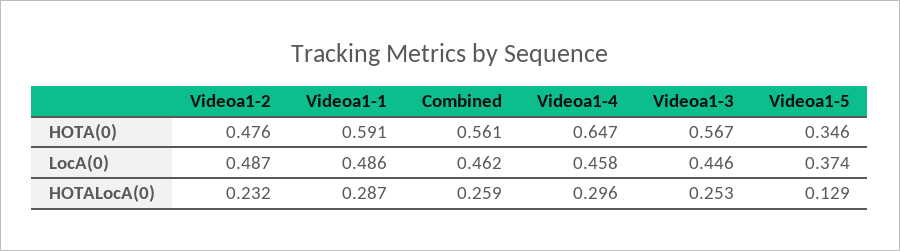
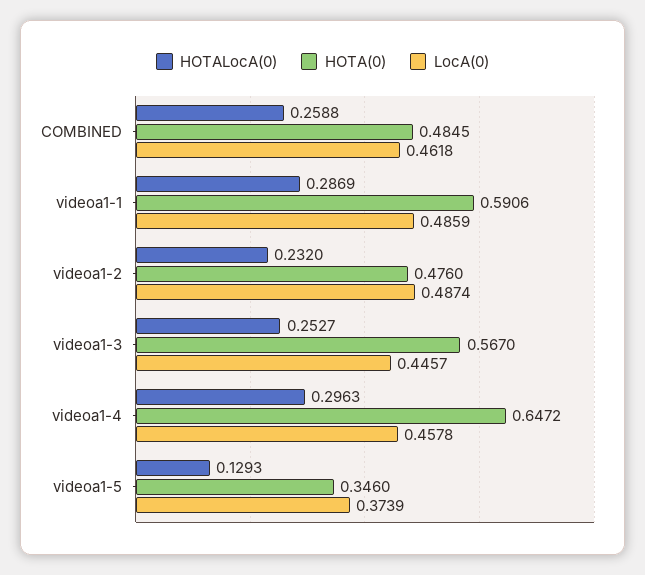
HOTA(0), Combined: 0.561 -> 0.4845

